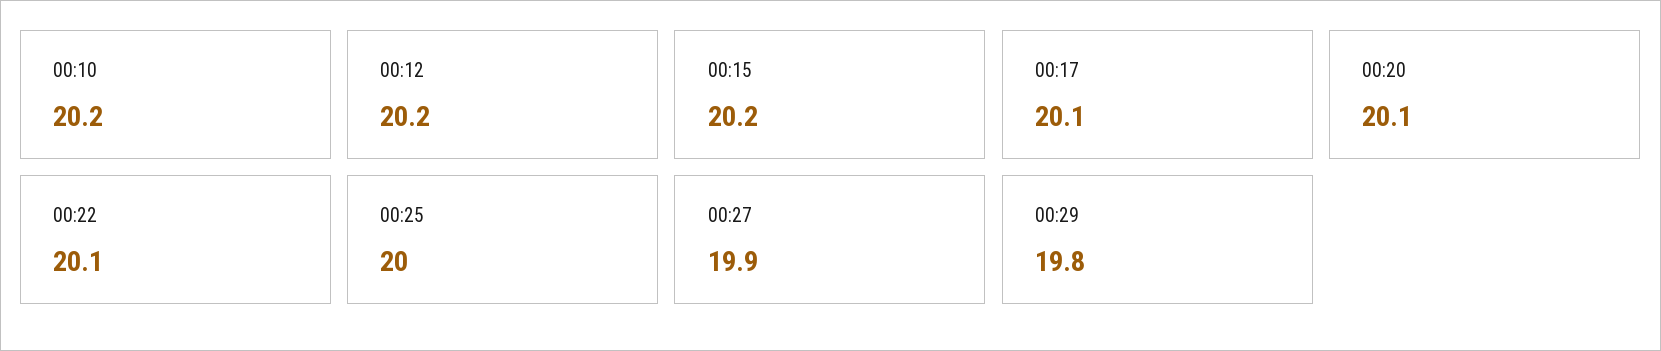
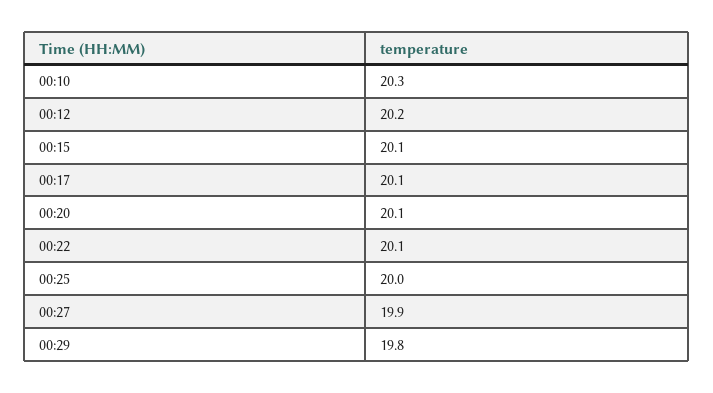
00:10: 20.2 -> 20.3
00:15: 20.2 -> 20.1

